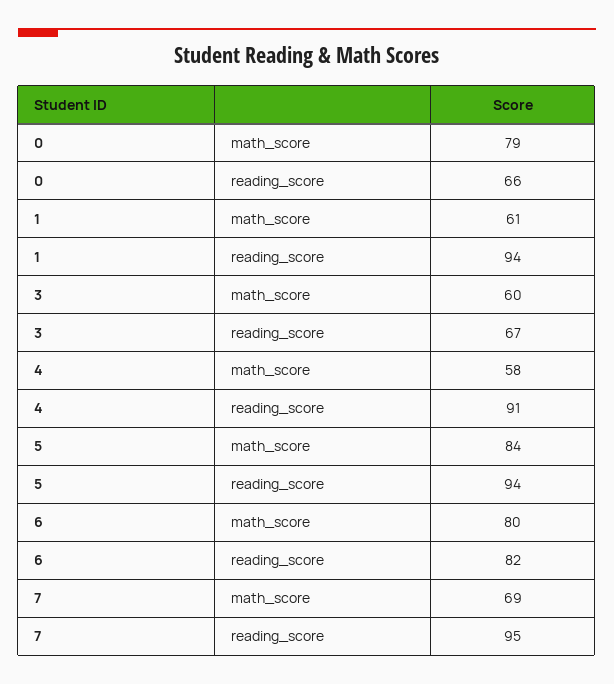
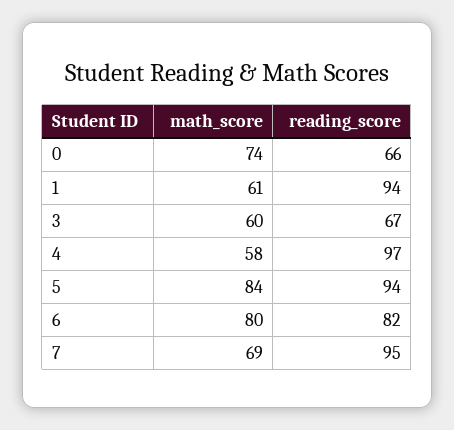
0, math_score: 79 -> 74
4, reading_score: 91 -> 97

